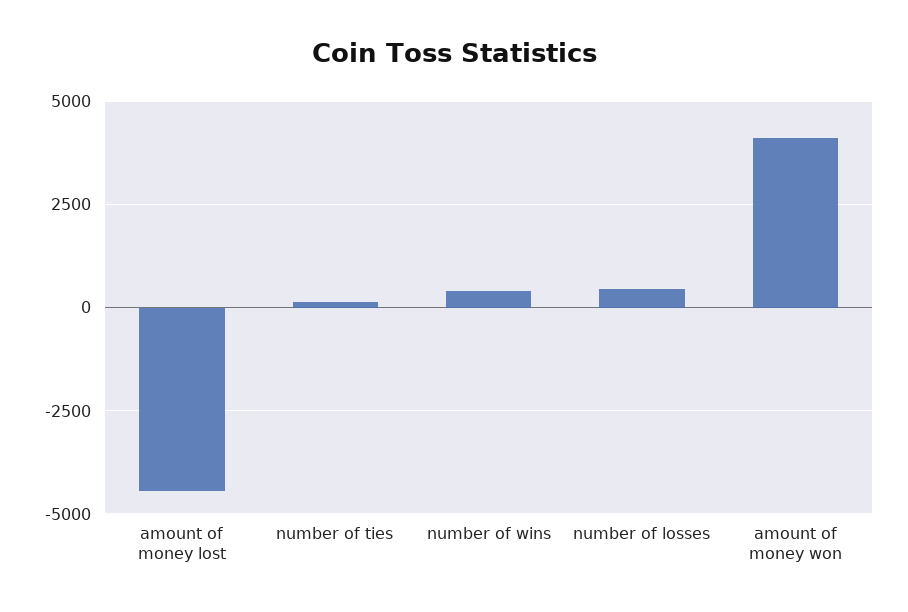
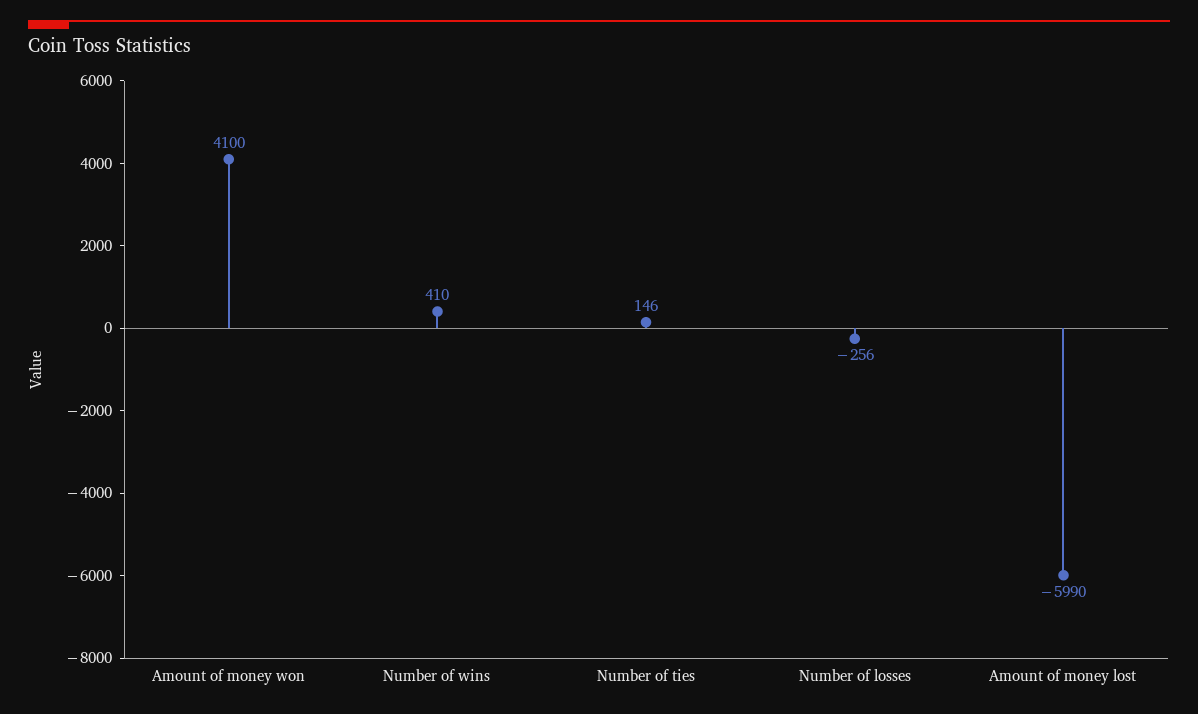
amount of money lost: -4500 -> -5990
number of losses: 500 -> -256

